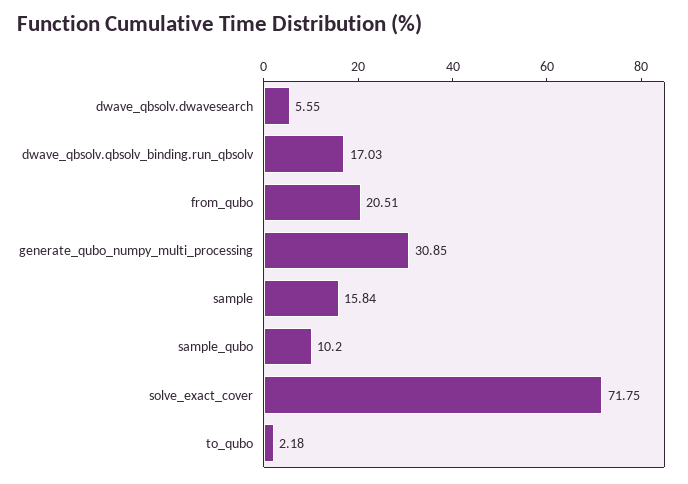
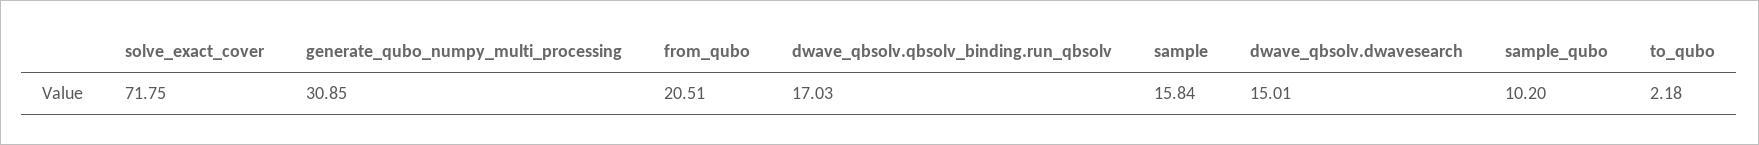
dwave_qbsolv.dwavesearch: 5.55 -> 15.01

